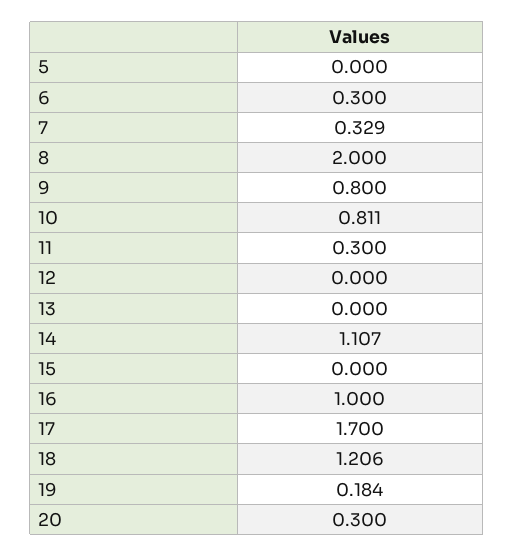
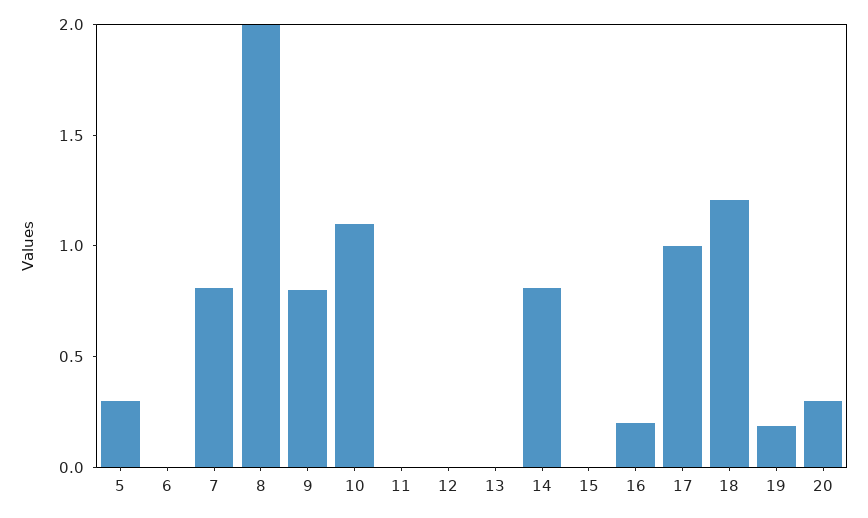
5: 0 -> 0.3
6: 0.3 -> 0
7: 0.329 -> 0.8
10: 0.811 -> 1.1
11: 0.3 -> 0
14: 1.107 -> 0.8
16: 1 -> 0.2
17: 1.7 -> 1

